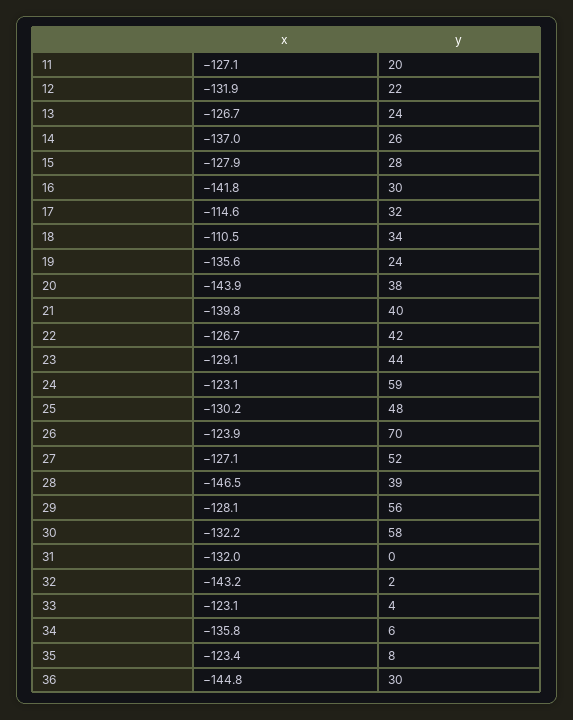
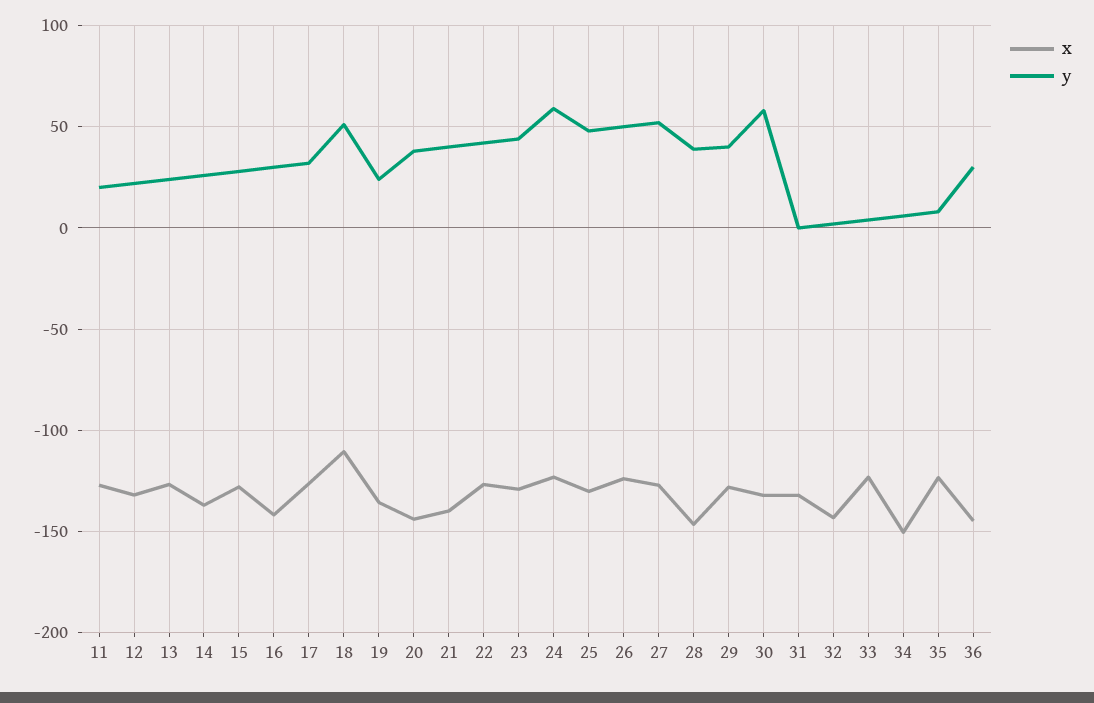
x, 17: -114.6 -> -125
y, 18: 34 -> 50
y, 26: 70 -> 50
y, 29: 56 -> 40
x, 34: -135.8 -> -150

